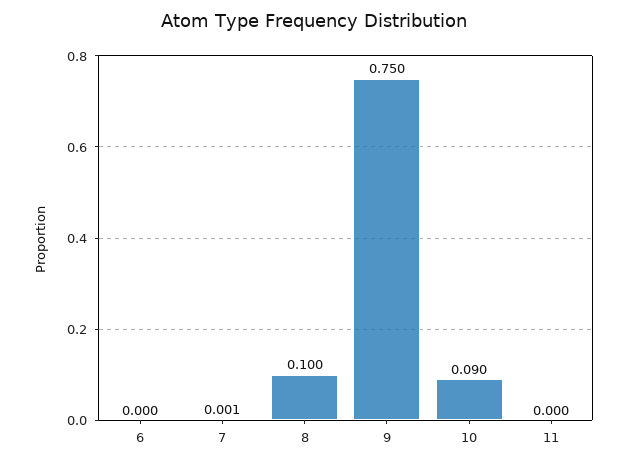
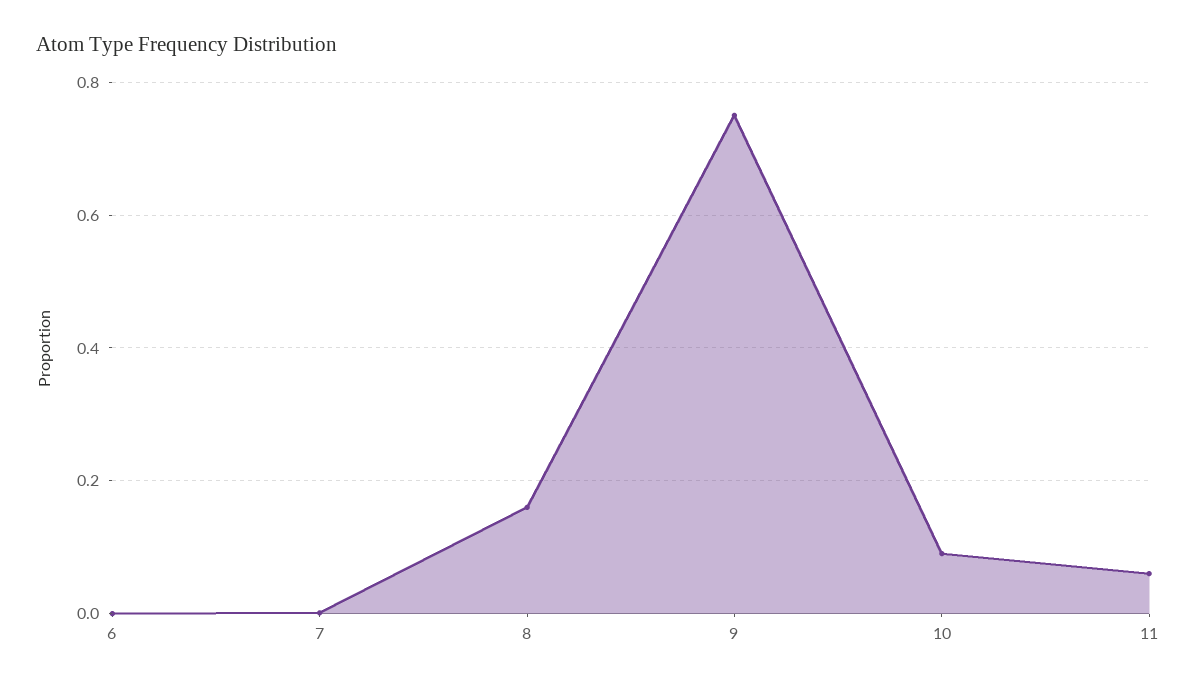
8: 0.1 -> 0.16
11: 0 -> 0.06

